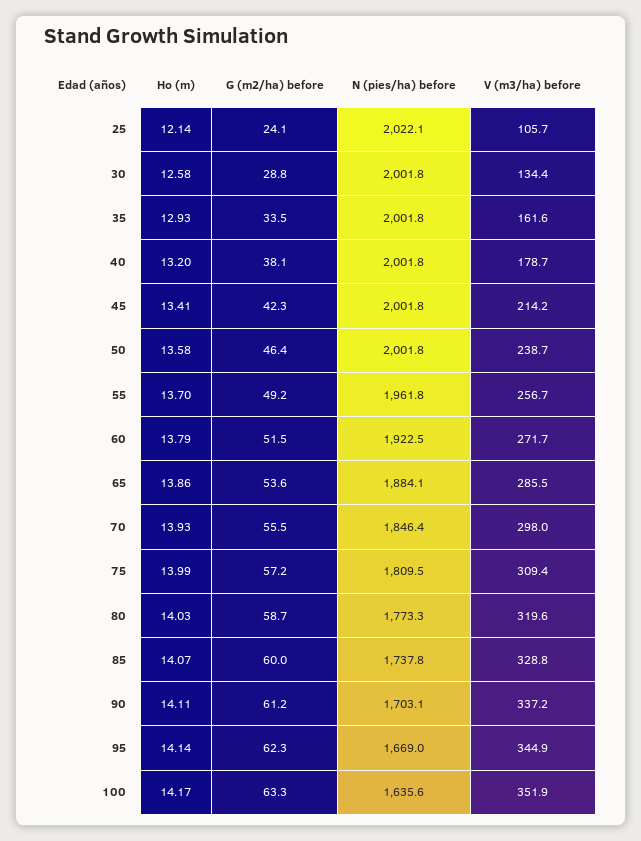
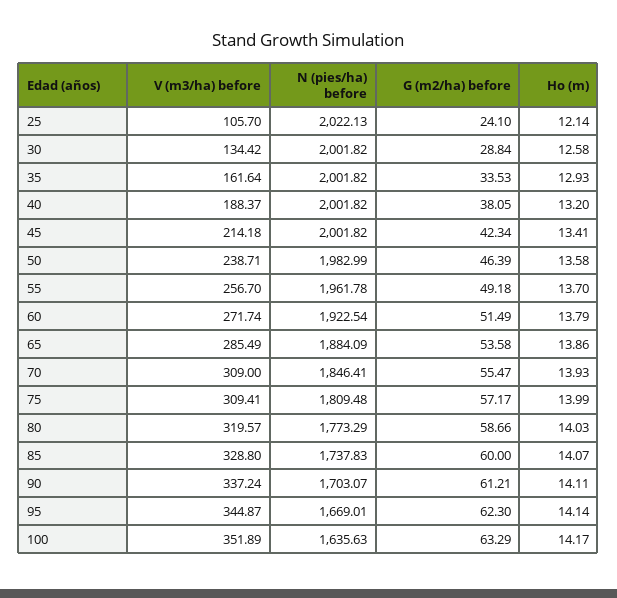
V (m3/ha) before, 40: 178.7 -> 188.37
N (pies/ha) before, 50: 2001.8 -> 1982.99
V (m3/ha) before, 70: 298 -> 309

